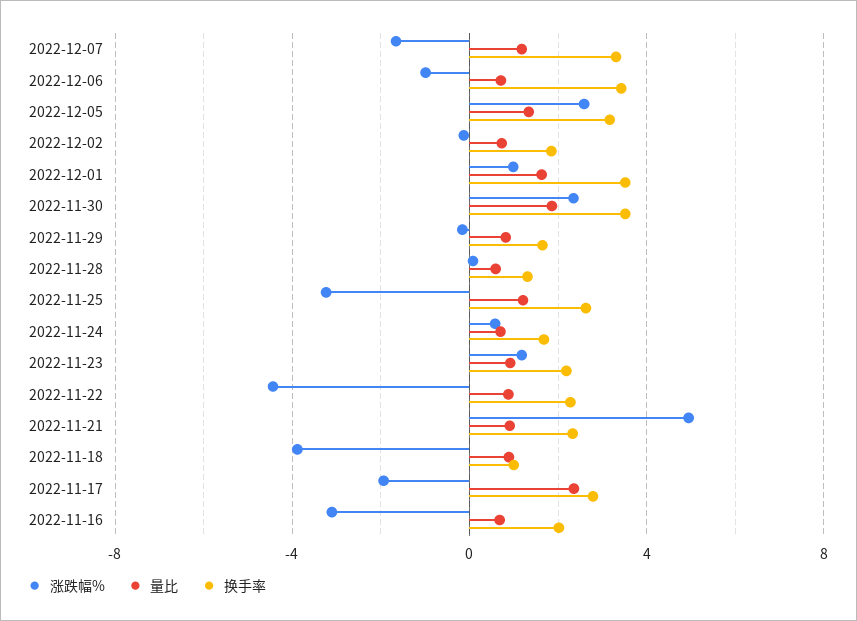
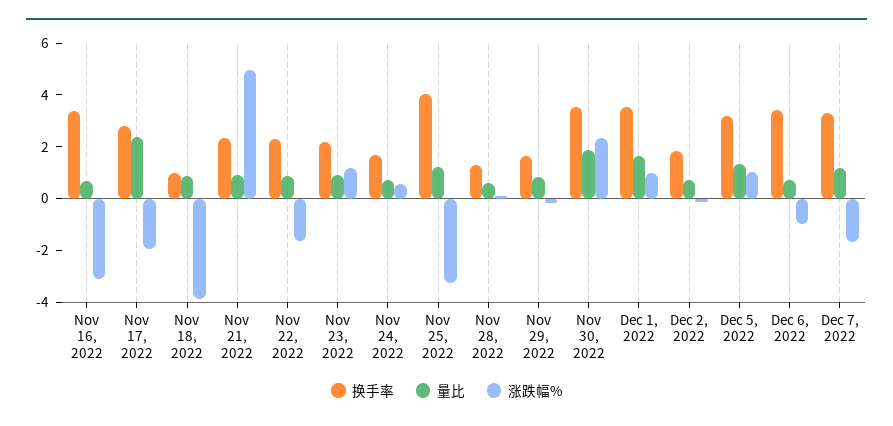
涨跌幅%, 2022-12-05: 2.5 -> 1
换手率, 2022-11-25: 2.5 -> 4
涨跌幅%, 2022-11-22: -4.5 -> -1.5
换手率, 2022-11-16: 2 -> 3.5

